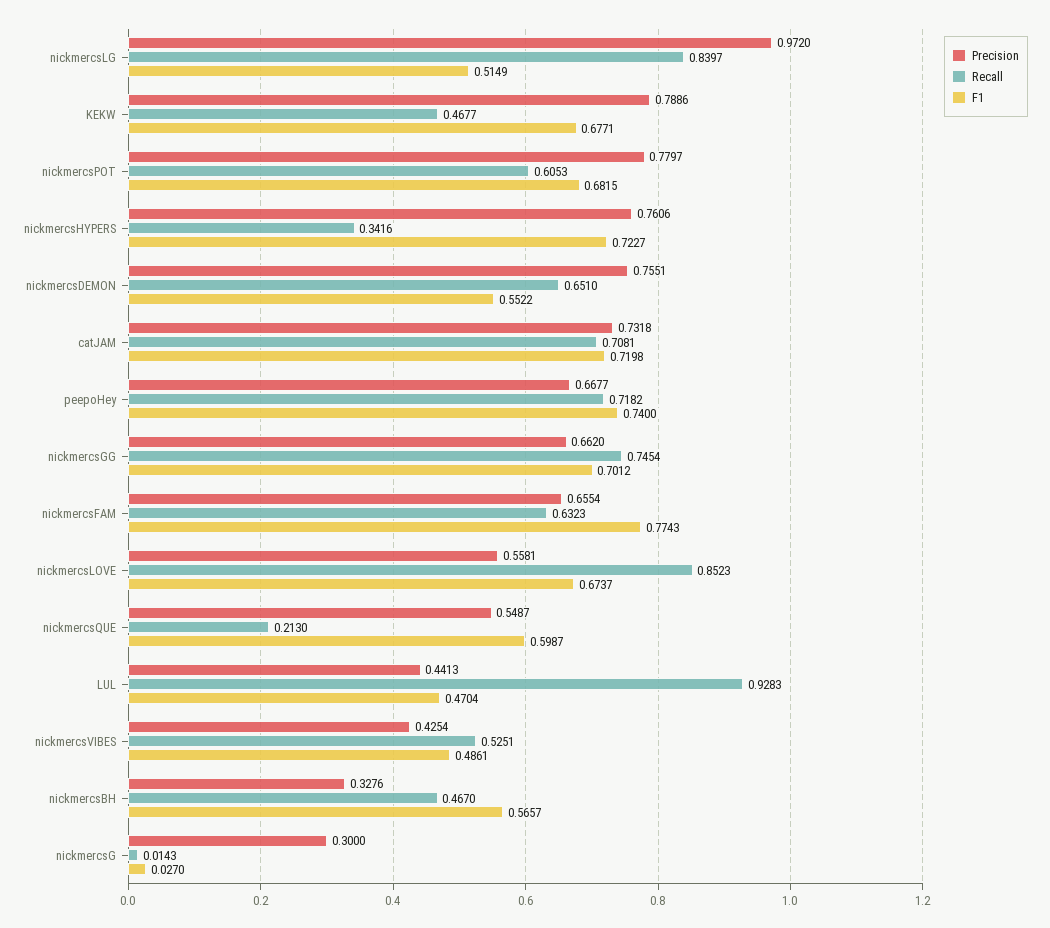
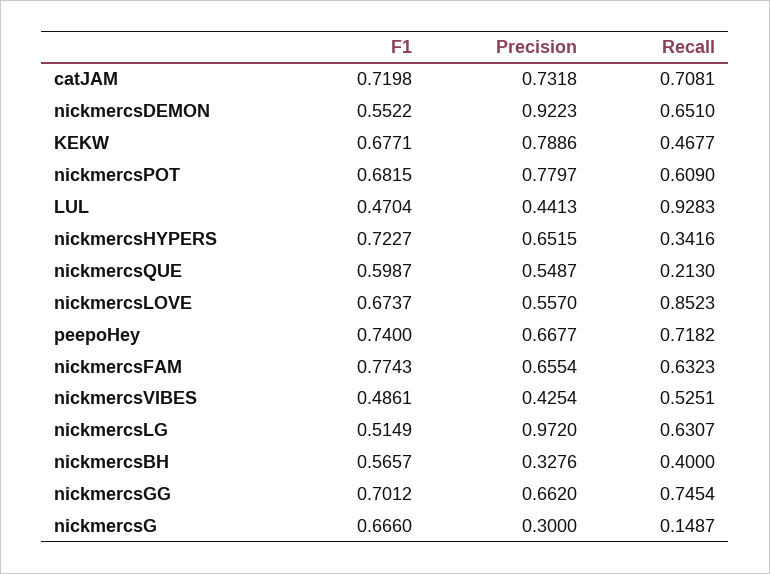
Recall, nickmercsLG: 0.8397 -> 0.6307
Recall, nickmercsPOT: 0.6053 -> 0.609
Precision, nickmercsHYPERS: 0.7606 -> 0.6515
Precision, nickmercsDEMON: 0.7551 -> 0.9223
Precision, nickmercsLOVE: 0.5581 -> 0.557
Recall, nickmercsBH: 0.467 -> 0.4
Recall, nickmercsG: 0.0143 -> 0.1487
F1, nickmercsG: 0.027 -> 0.666

